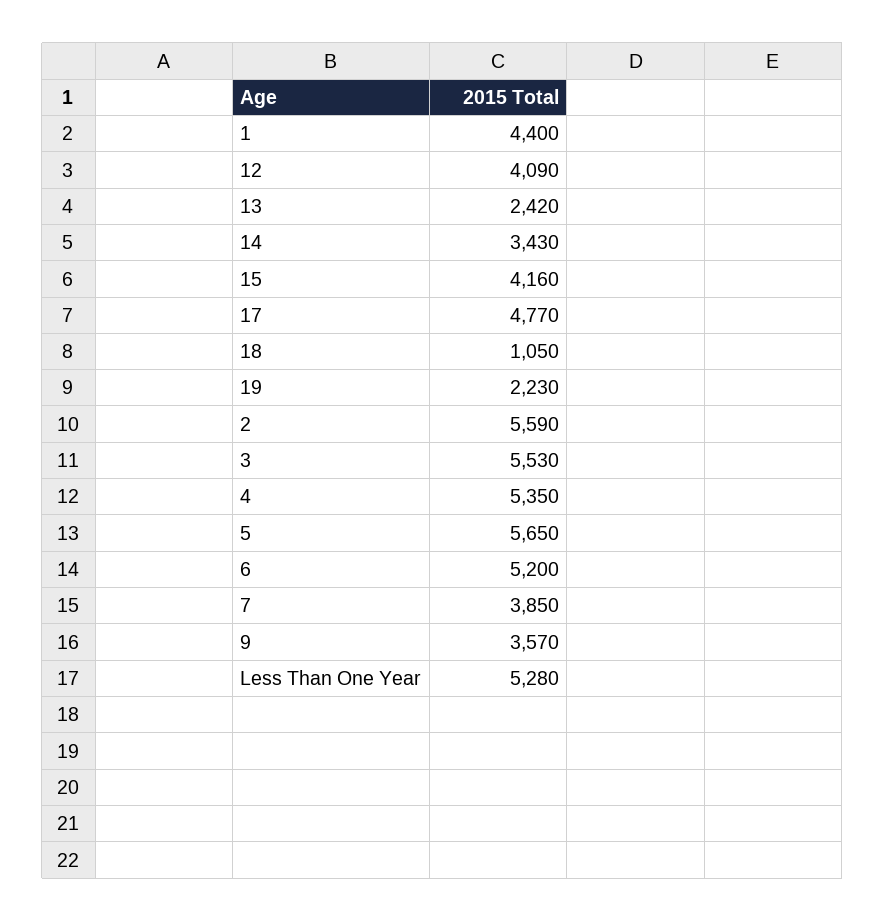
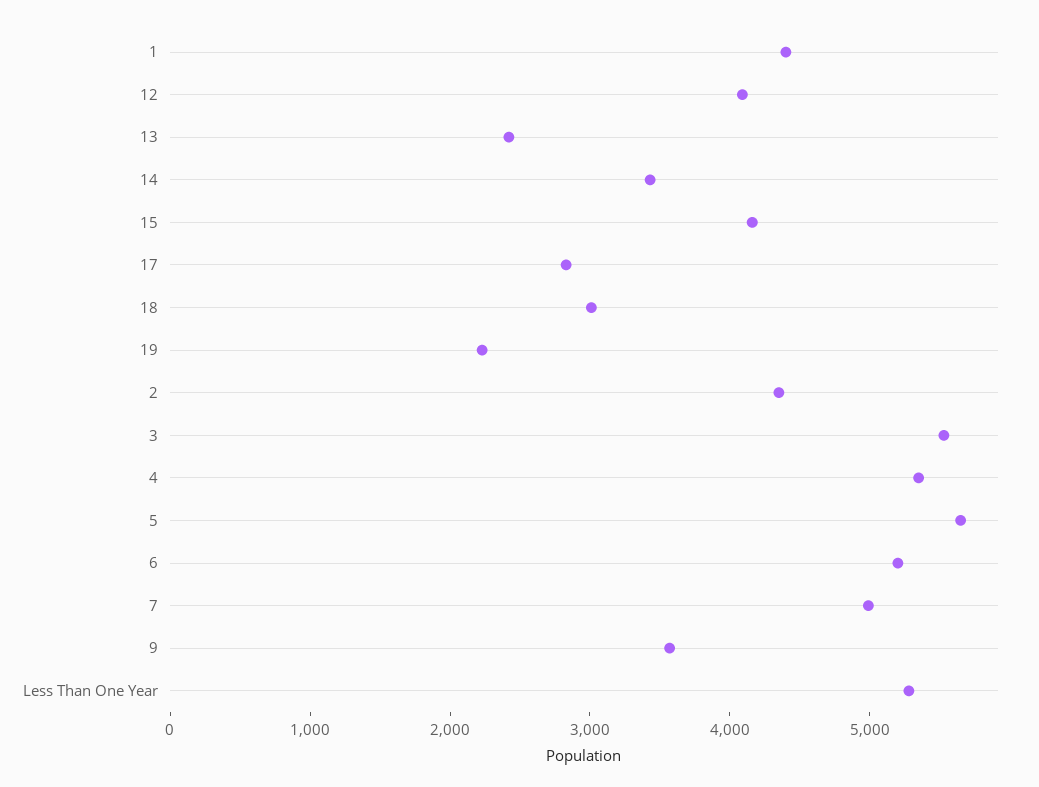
17: 4770 -> 2800
18: 1050 -> 3000
2: 5590 -> 4400
7: 3850 -> 5000

